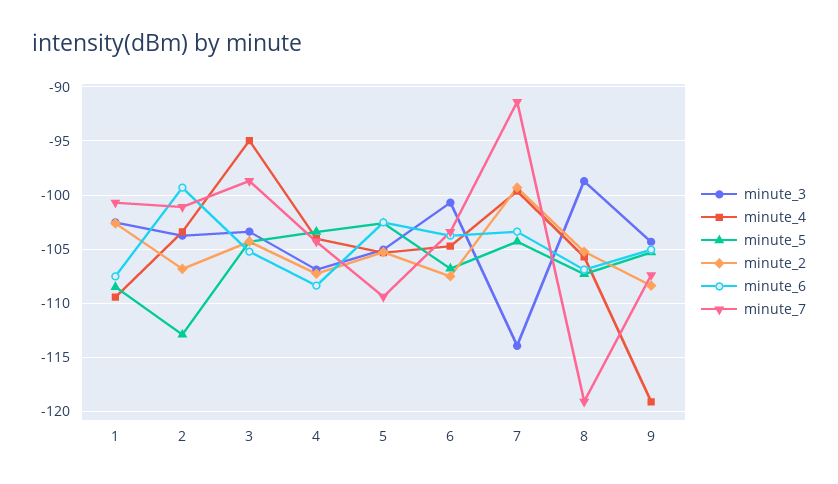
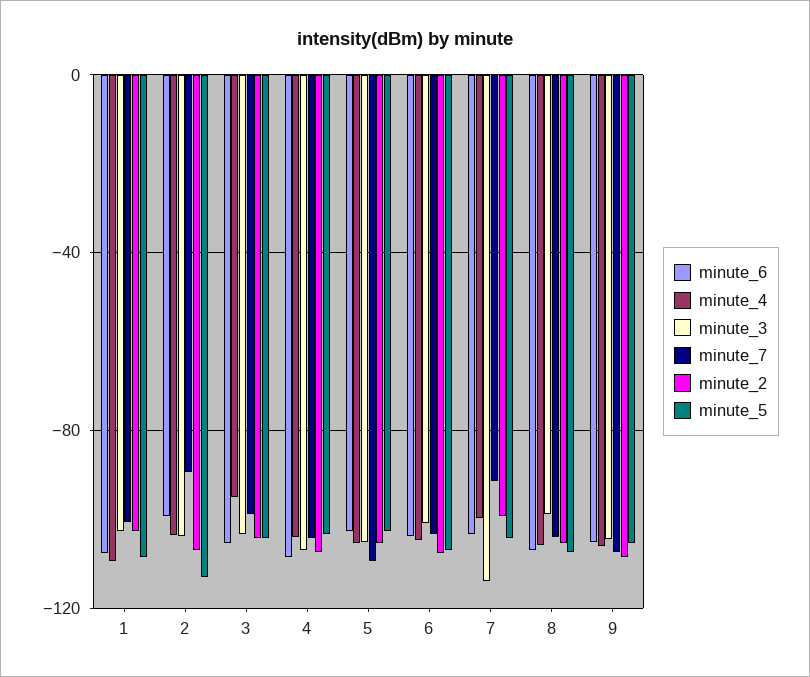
minute_7, 2: -101 -> -90
minute_7, 8: -119 -> -105
minute_4, 9: -119 -> -105

